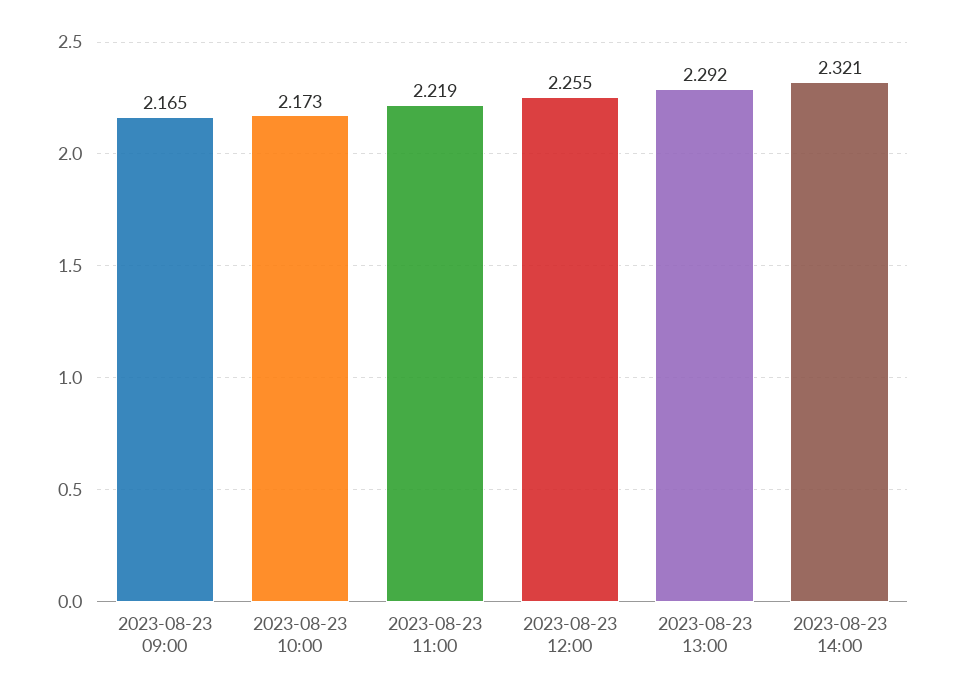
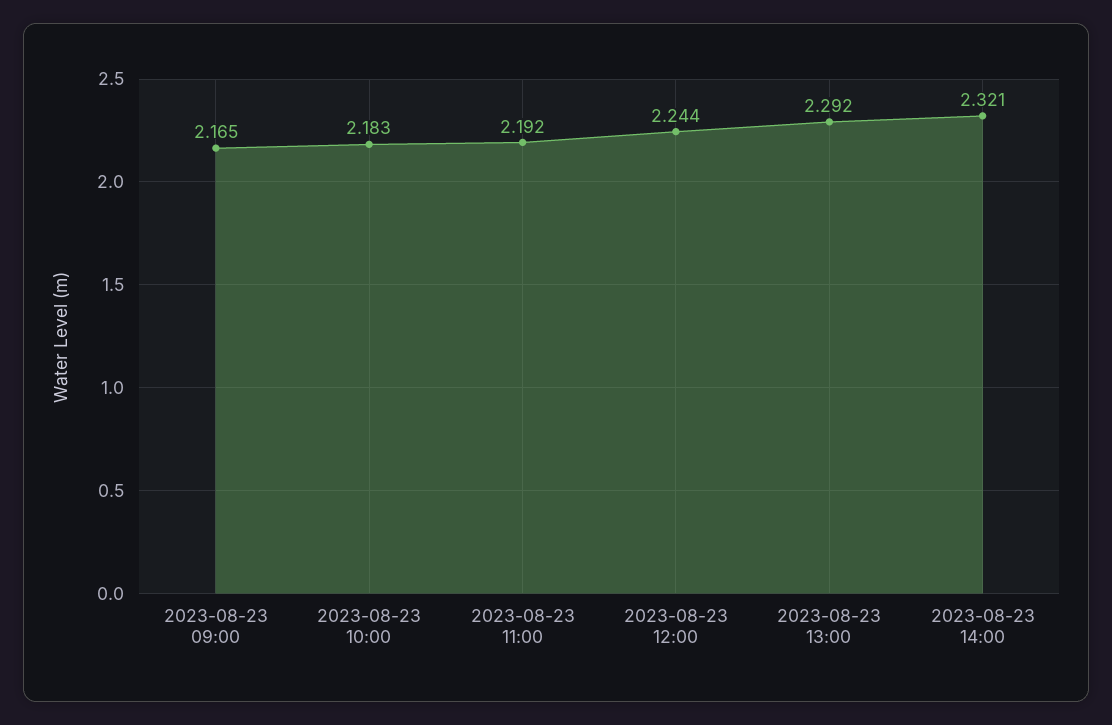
2023-08-23 10:00: 2.173 -> 2.183
2023-08-23 11:00: 2.219 -> 2.192
2023-08-23 12:00: 2.255 -> 2.244

